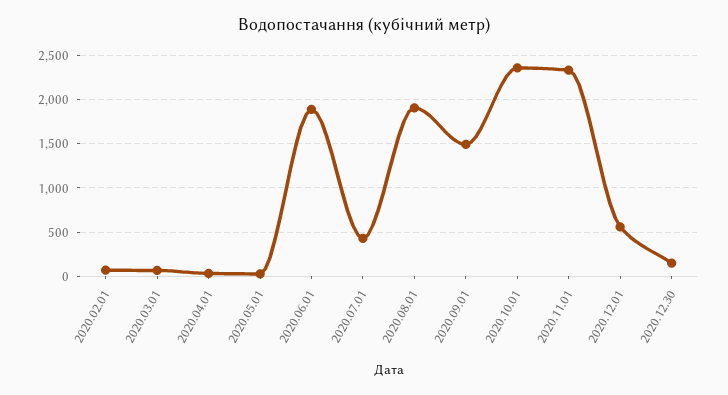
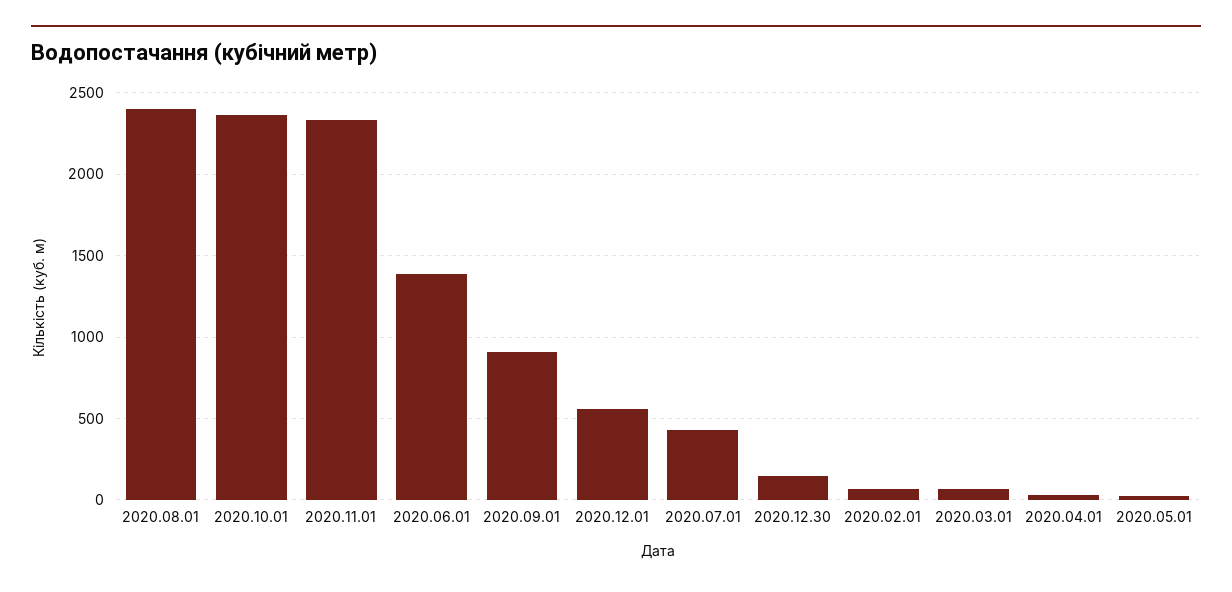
2020.06.01: 1900 -> 1400
2020.08.01: 1900 -> 2400
2020.09.01: 1500 -> 900

